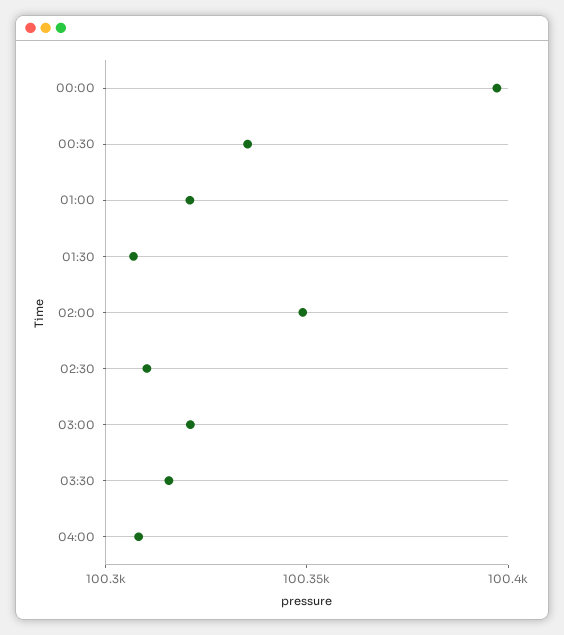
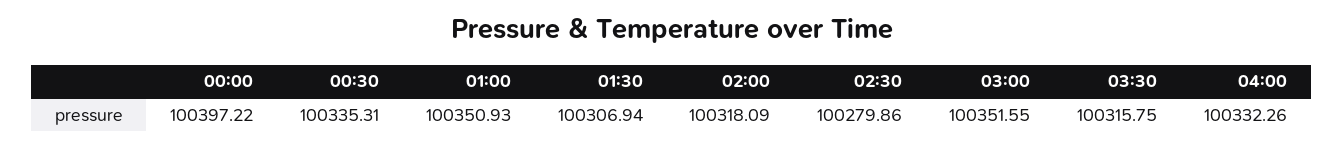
01:00: 100320 -> 100350.93
02:00: 100350 -> 100318.09
02:30: 100310 -> 100279.86
03:00: 100320 -> 100351.55
04:00: 100310 -> 100332.26

